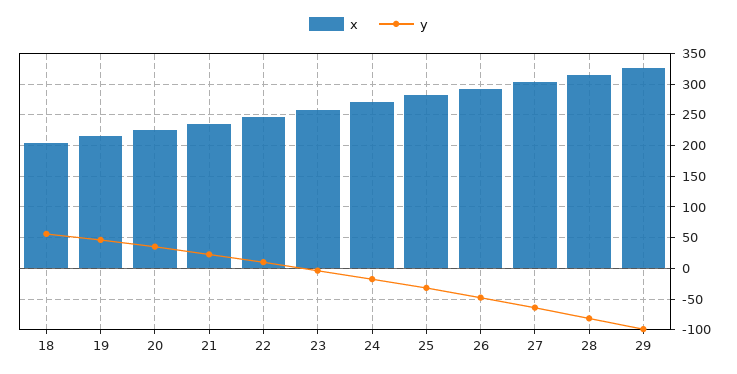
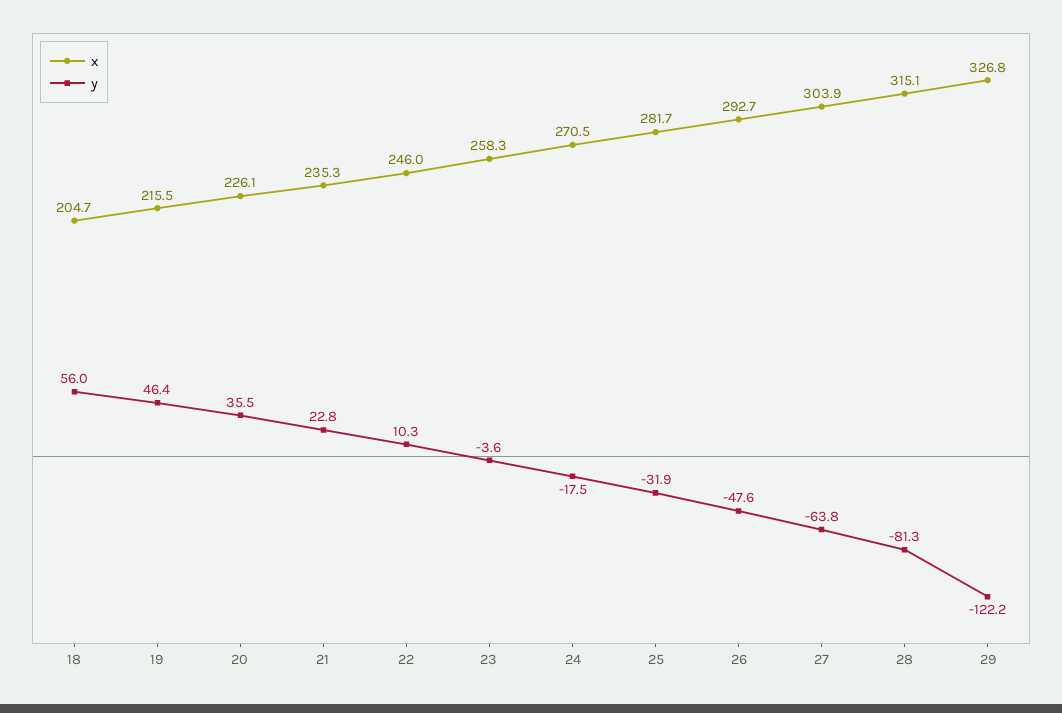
y, 29: -100 -> -122.2

